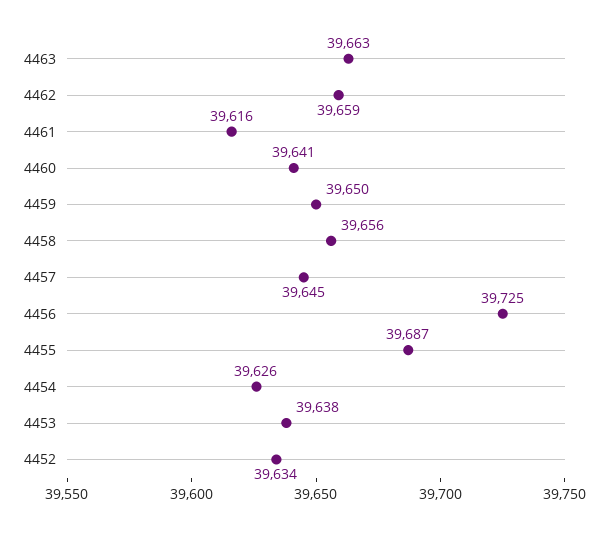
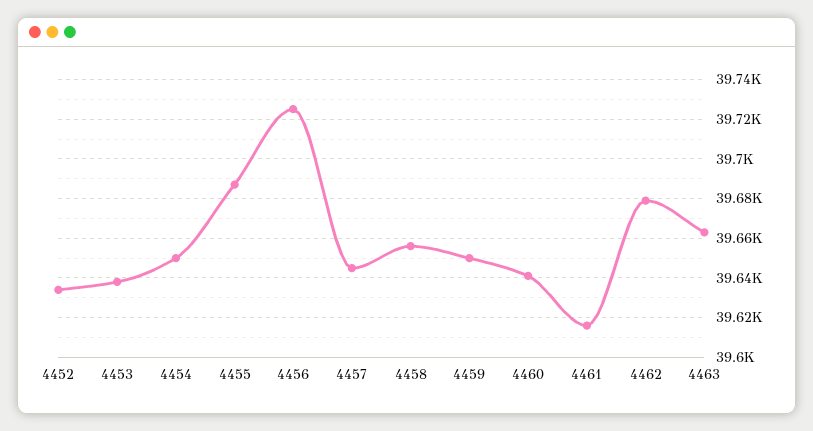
4462: 39659 -> 39680
4454: 39626 -> 39650

